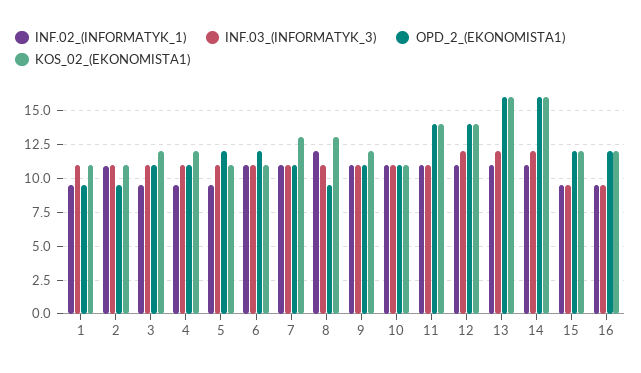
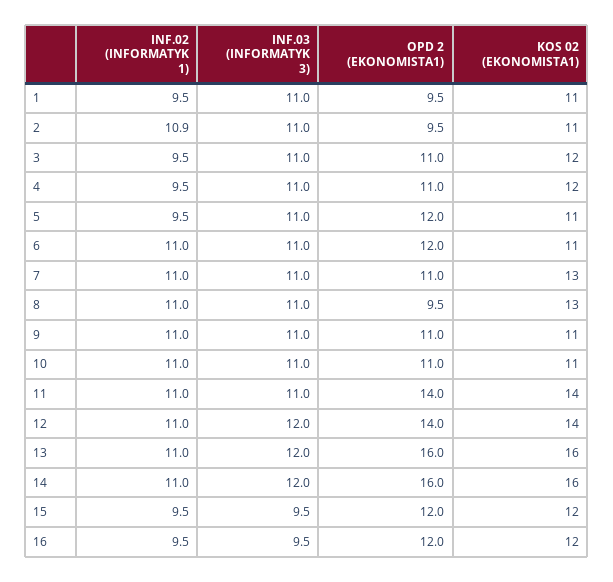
INF.02_(INFORMATYK_1), 8: 12 -> 11
KOS_02_(EKONOMISTA1), 9: 12 -> 11

